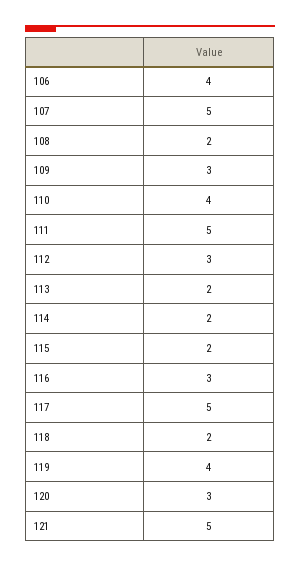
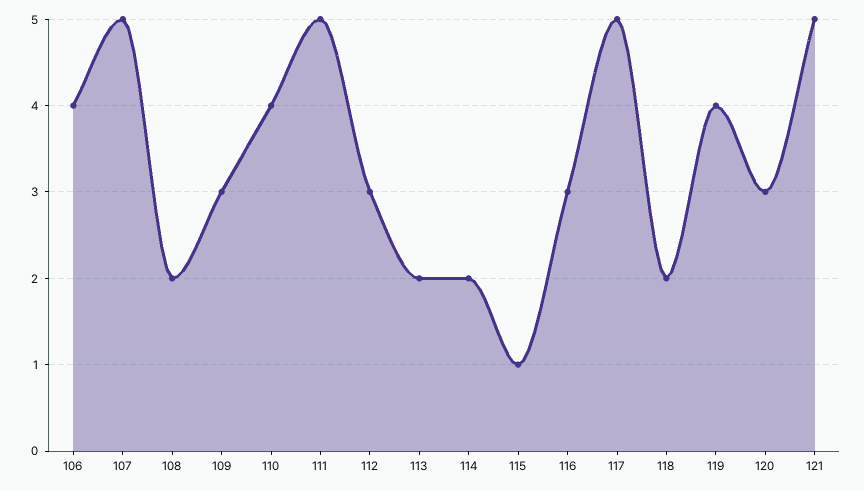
115: 2 -> 1

